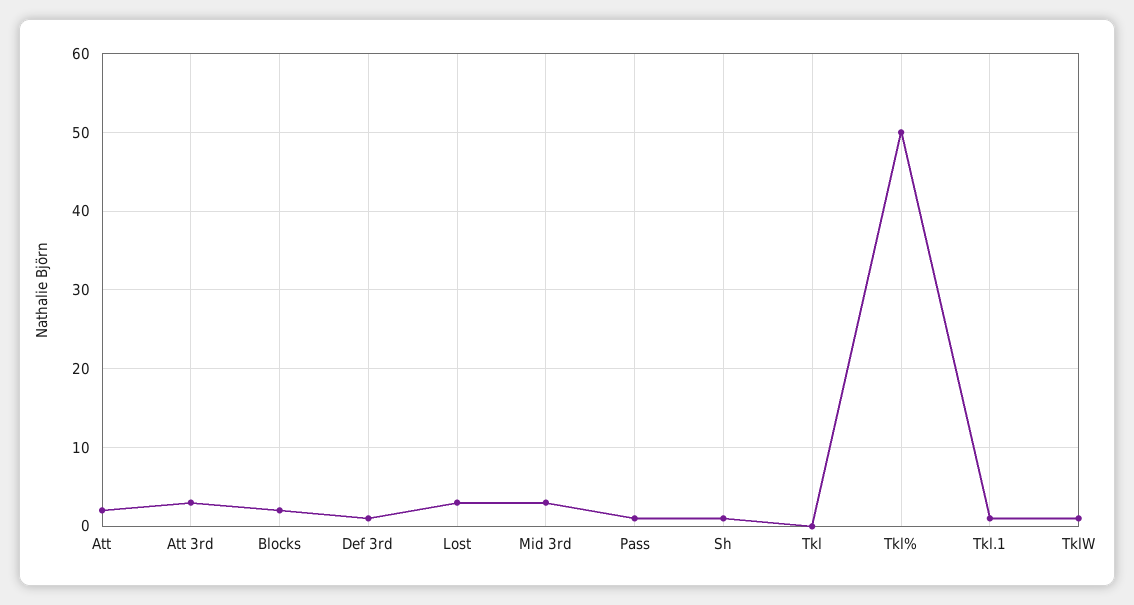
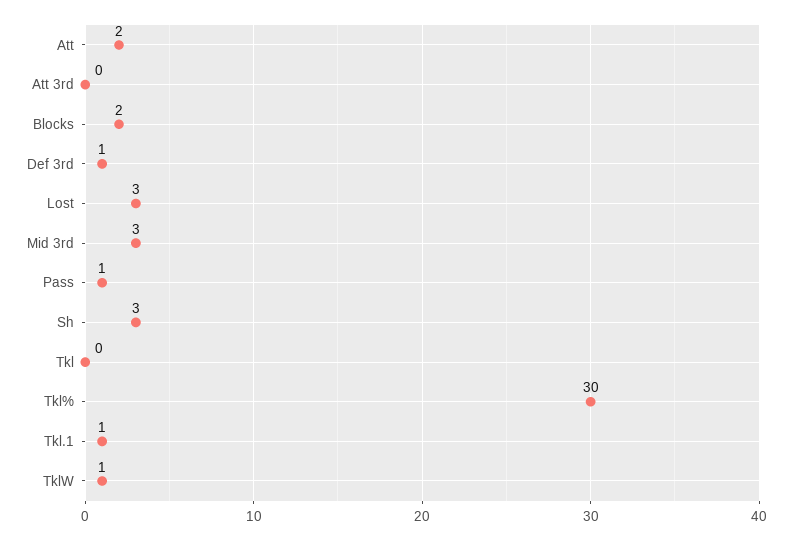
Att 3rd: 3 -> 0
Sh: 1 -> 3
Tkl%: 50 -> 30

